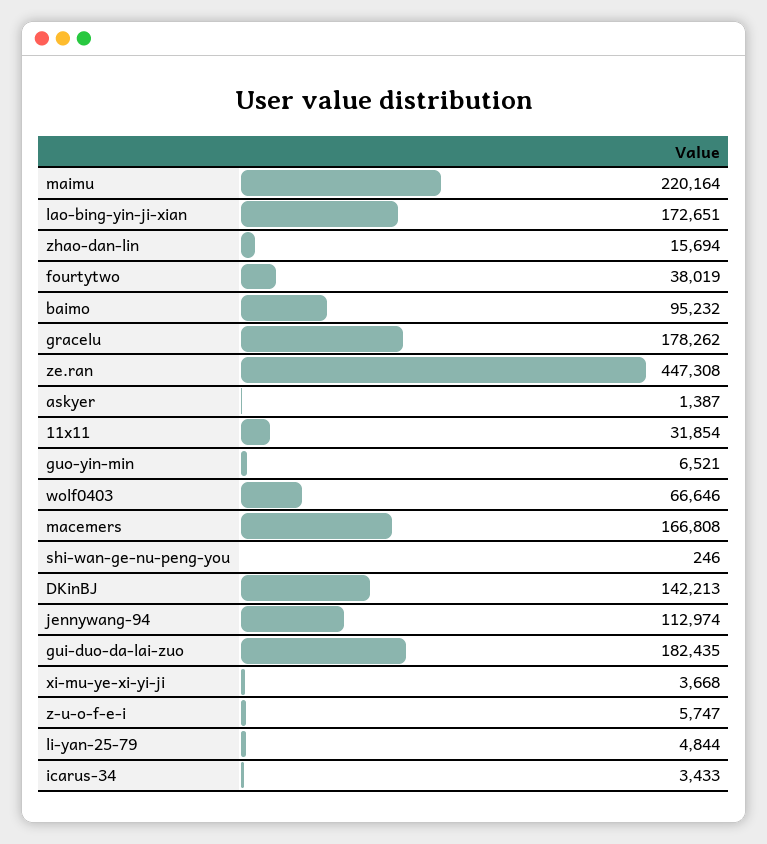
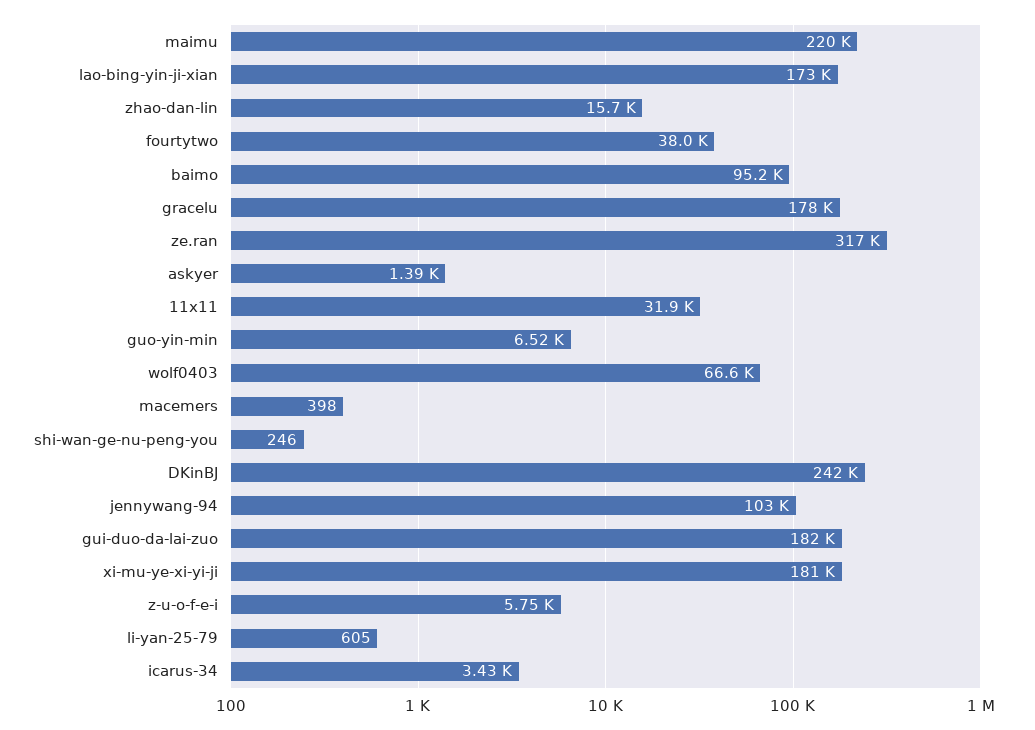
ze.ran: 447308 -> 317000
macemers: 166808 -> 398
DKinBJ: 142213 -> 242000
jennywang-94: 112974 -> 103000
xi-mu-ye-xi-yi-ji: 3668 -> 181000
li-yan-25-79: 4844 -> 605

